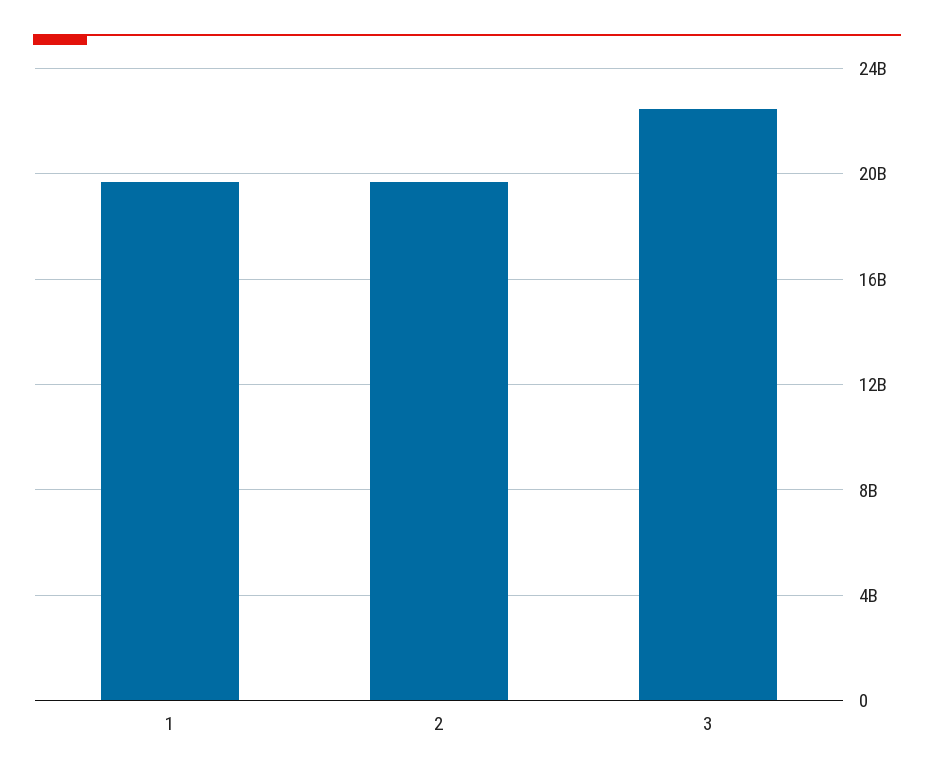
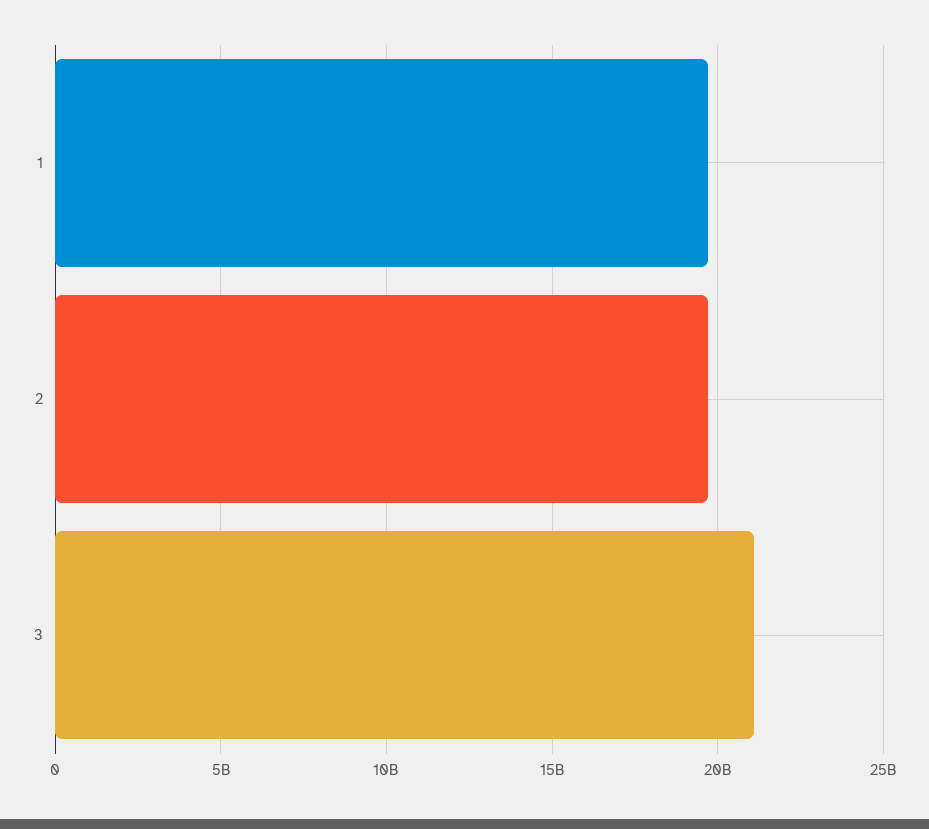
3: 22500000000 -> 21000000000

